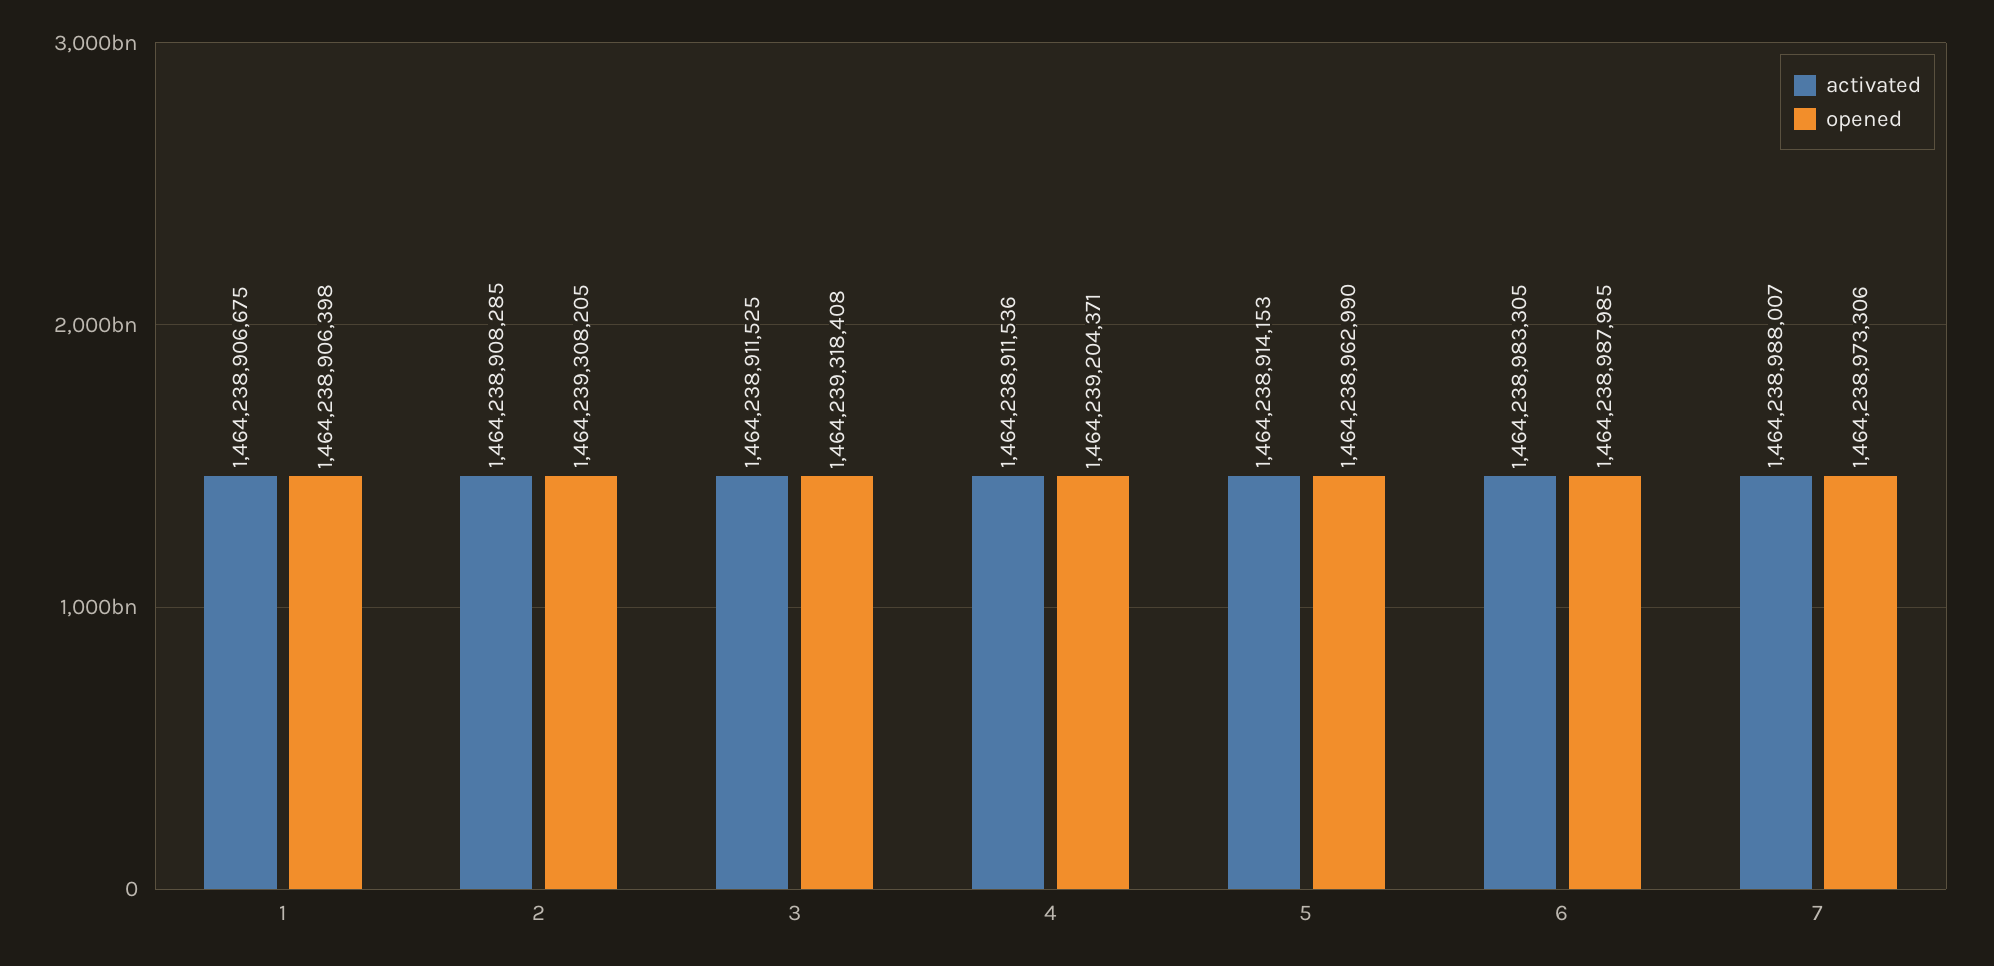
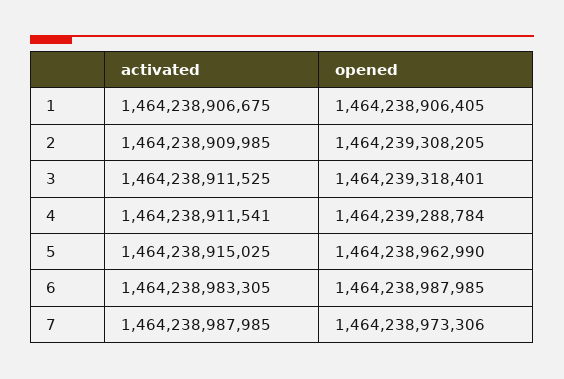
opened, 1: 1464238906398 -> 1464238906405
activated, 2: 1464238908285 -> 1464238909985
opened, 3: 1464239318408 -> 1464239318401
activated, 4: 1464238911536 -> 1464238911541
opened, 4: 1464239204371 -> 1464239288784
activated, 5: 1464238914153 -> 1464238915025
activated, 7: 1464238988007 -> 1464238987985

